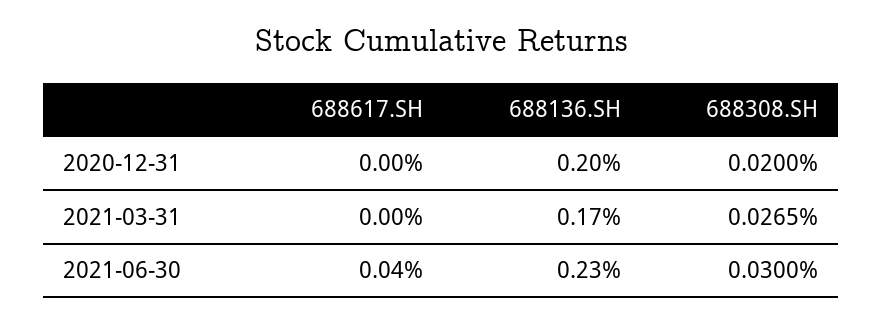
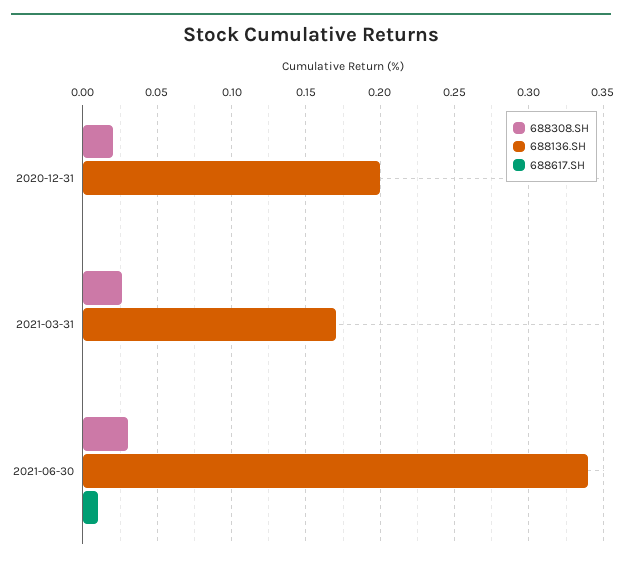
688617.SH, 2021-06-30: 0.04 -> 0.01
688136.SH, 2021-06-30: 0.23 -> 0.34

